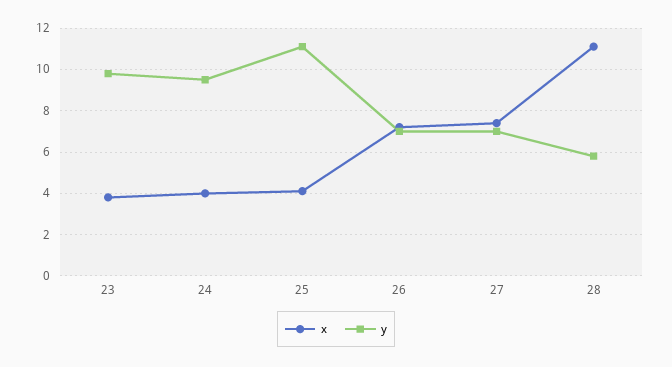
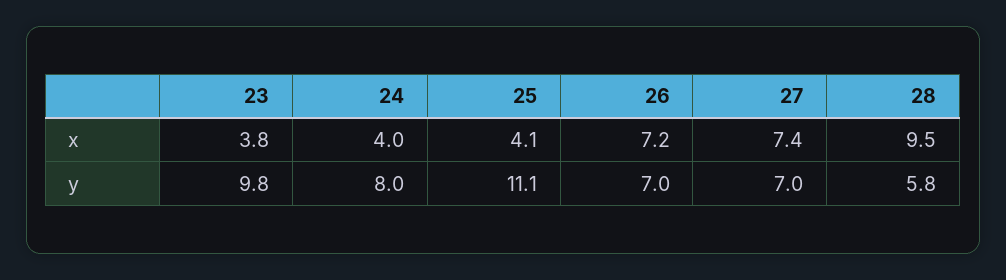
y, 24: 9.5 -> 8
x, 28: 11 -> 9.5

